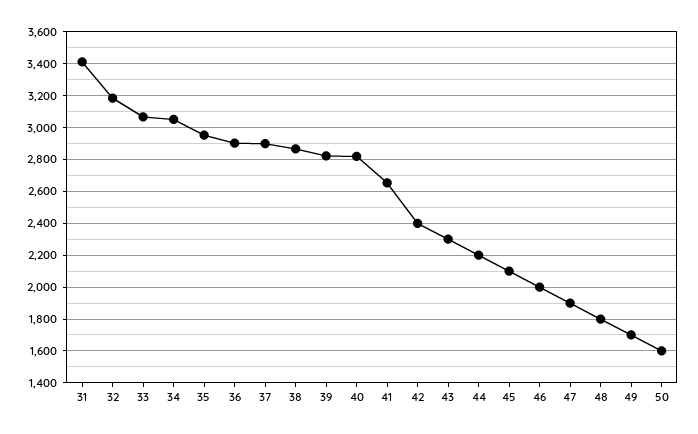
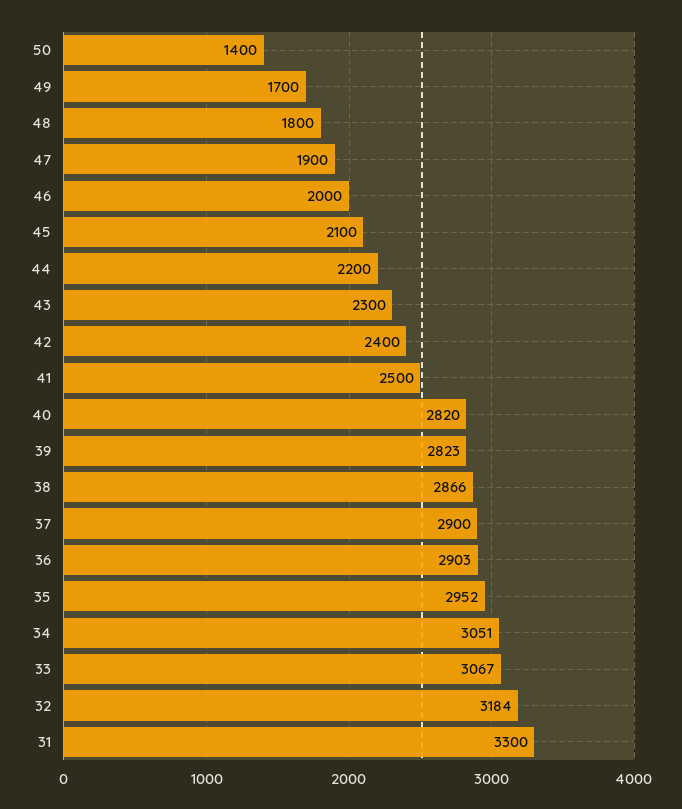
31: 3400 -> 3300
41: 2650 -> 2500
50: 1600 -> 1400

